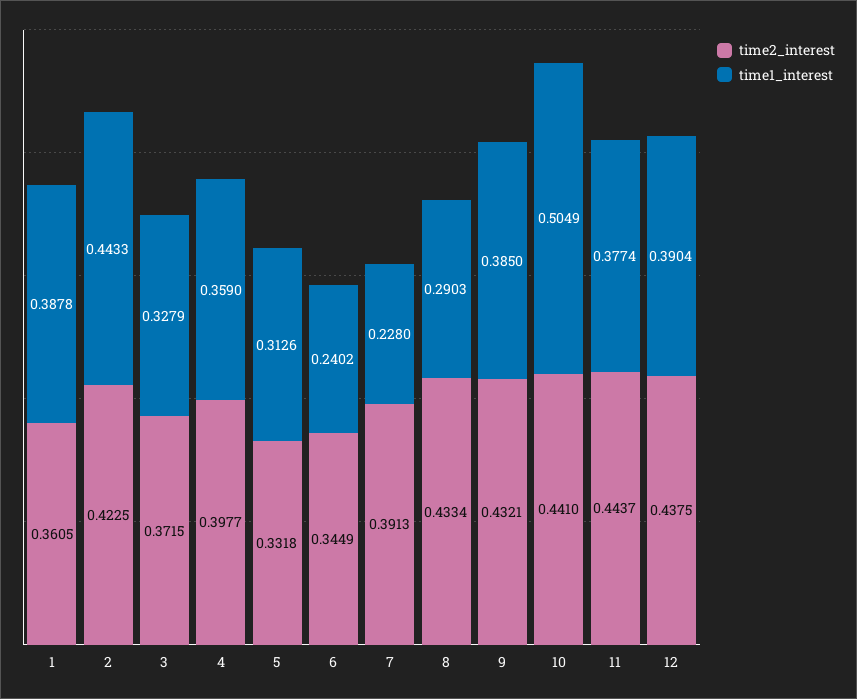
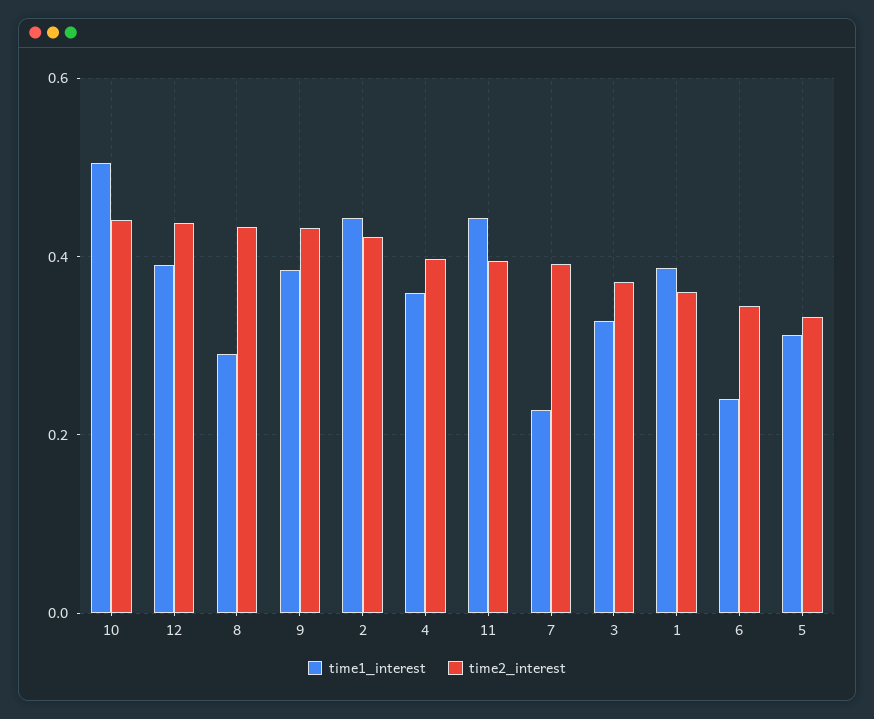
time2_interest, 11: 0.4437 -> 0.4
time1_interest, 11: 0.3774 -> 0.44

